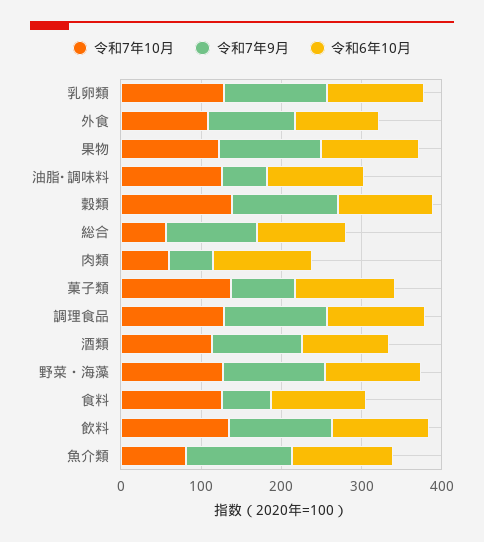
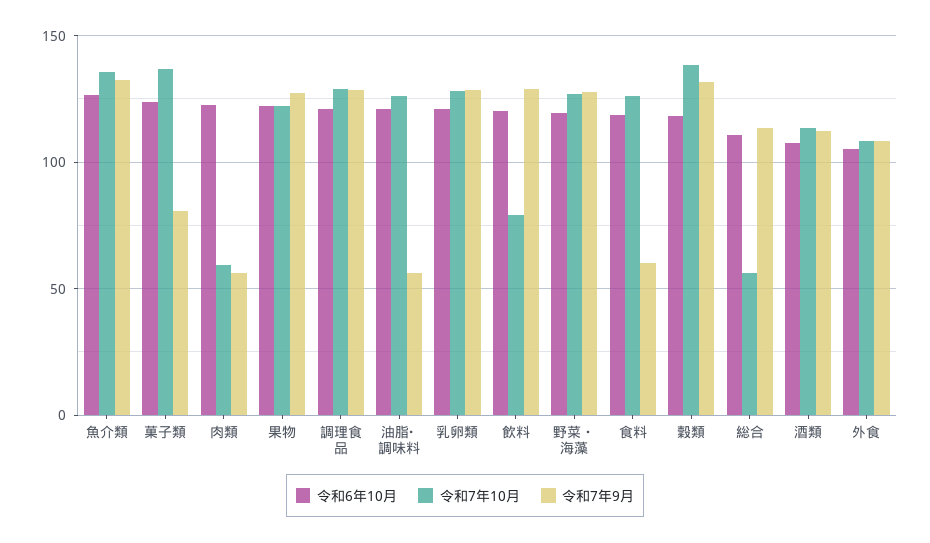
令和7年10月, 飲料: 140 -> 80
令和7年10月, 魚介類: 80 -> 135

